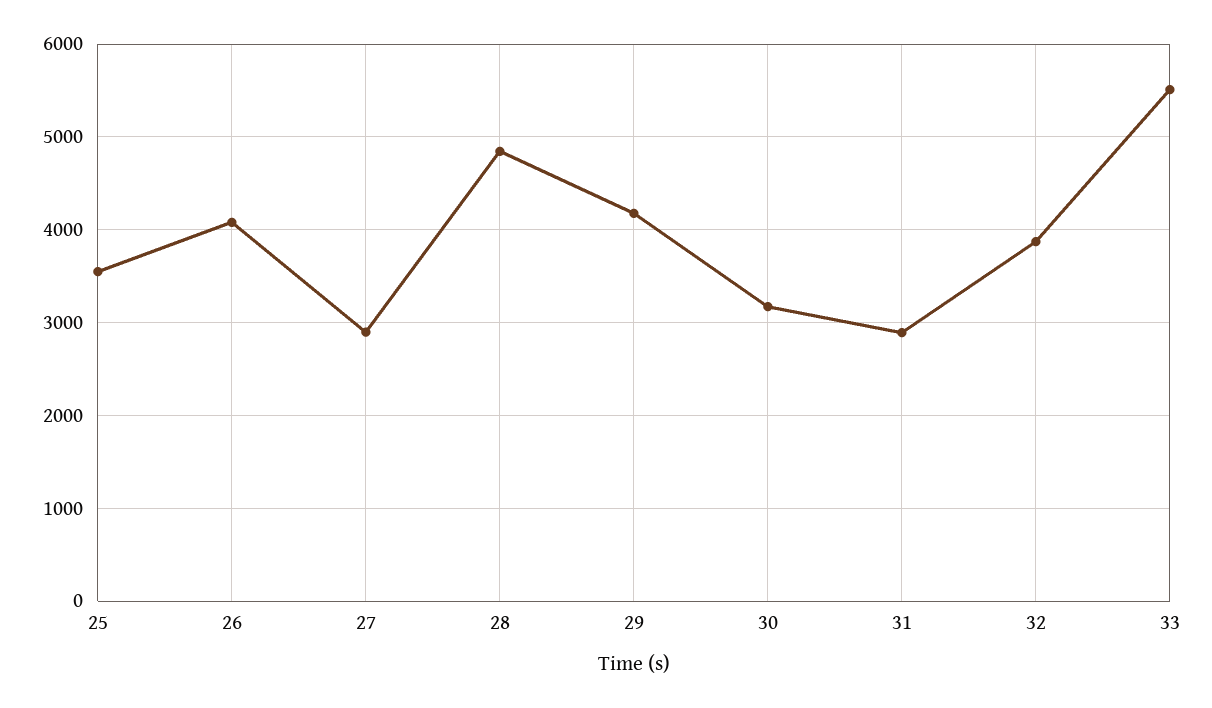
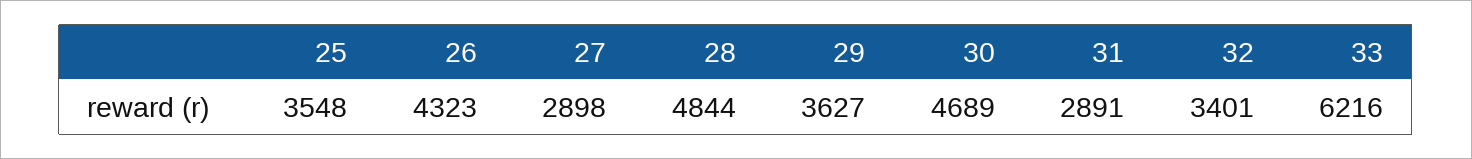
26: 4100 -> 4323
29: 4200 -> 3627
30: 3200 -> 4689
32: 3900 -> 3401
33: 5500 -> 6216

